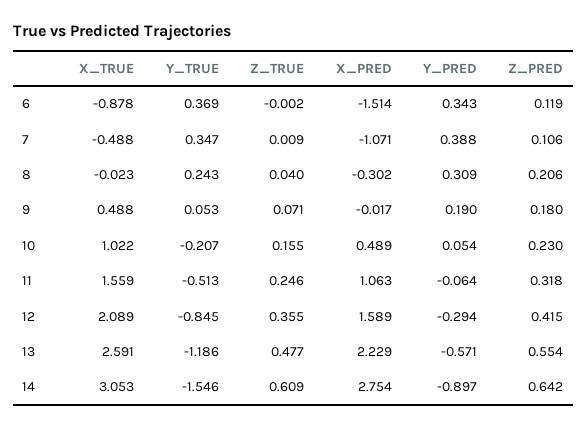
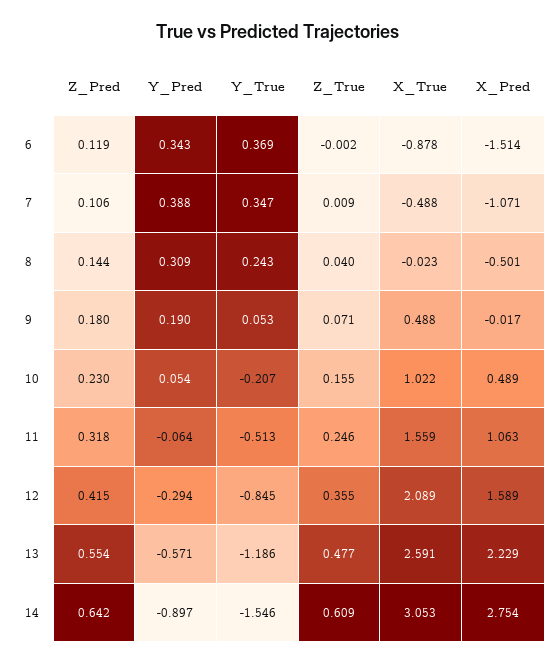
X_PRED, 8: -0.302 -> -0.501
Z_PRED, 8: 0.206 -> 0.144

